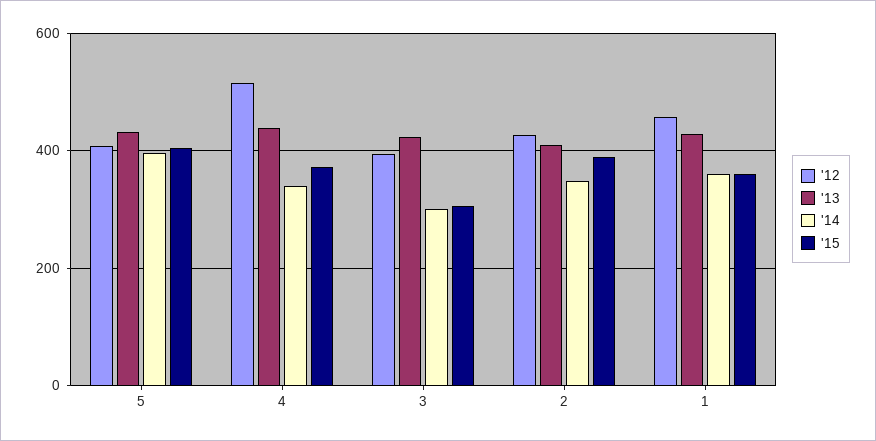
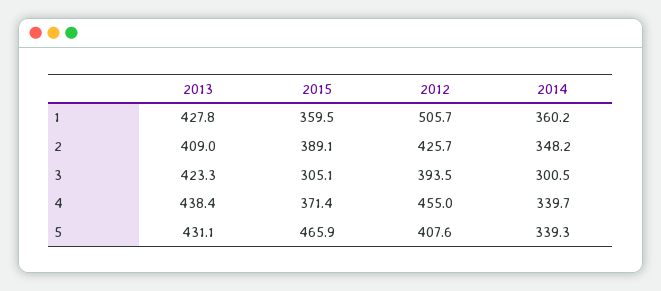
'14, 5: 400 -> 339.3
'15, 5: 400 -> 465.9
'12, 4: 520 -> 455
'12, 1: 460 -> 505.7

